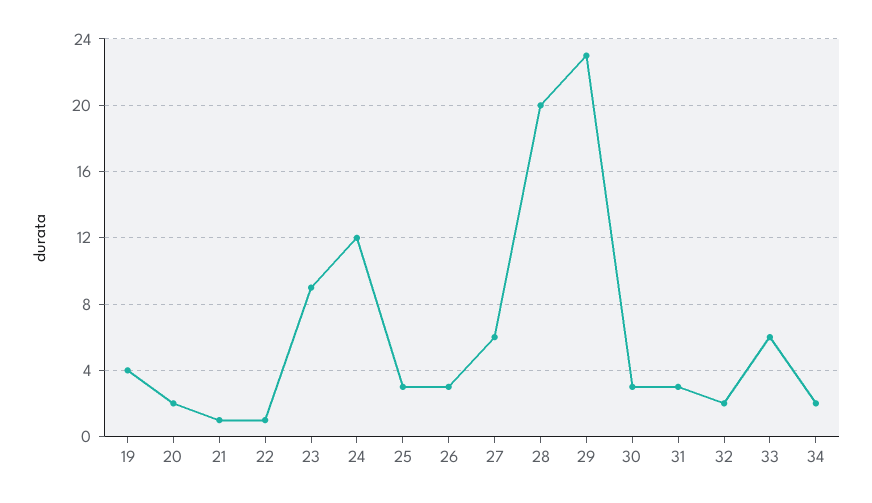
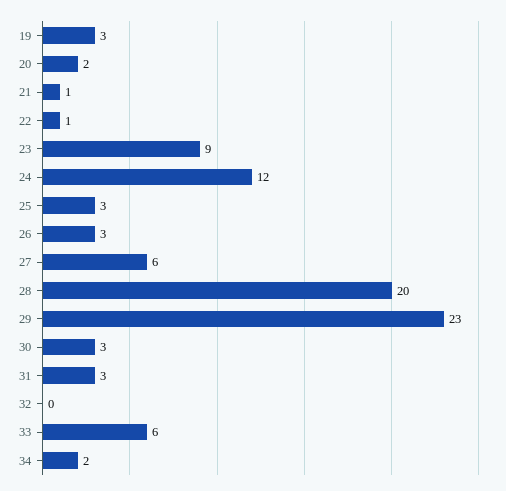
19: 4 -> 3
32: 2 -> 0

